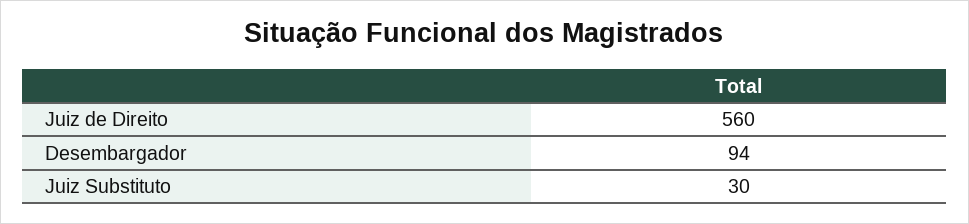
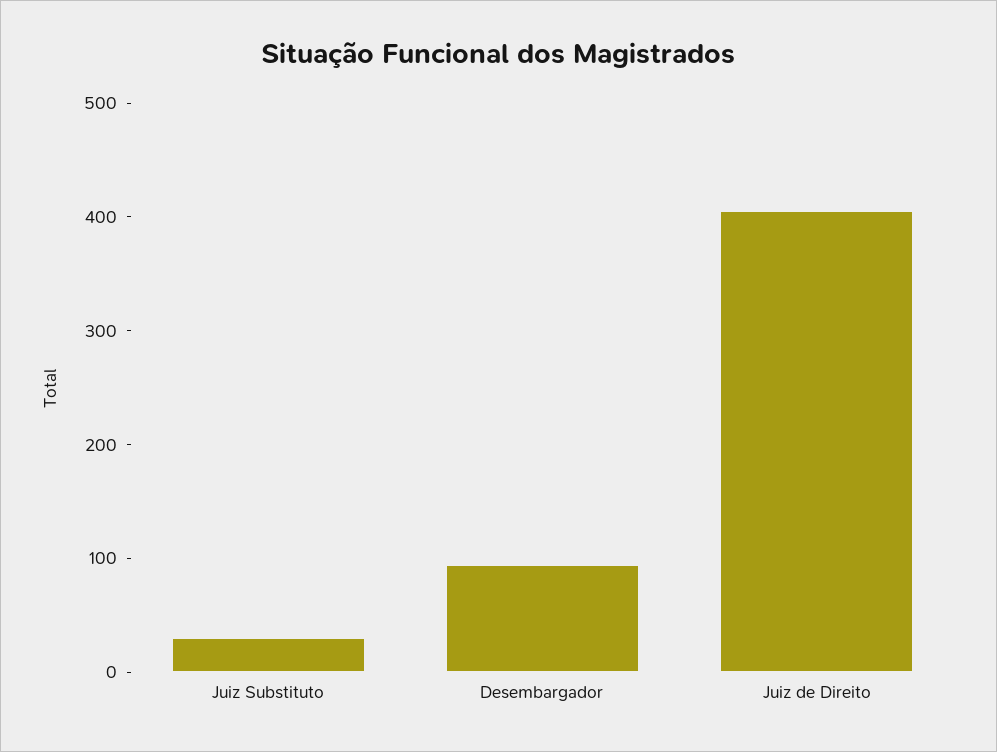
Juiz de Direito: 560 -> 400

